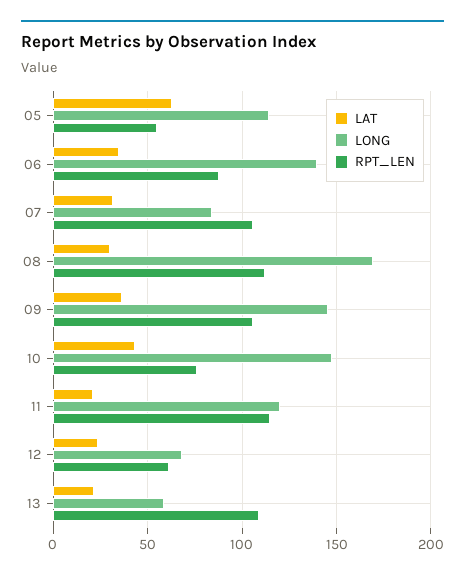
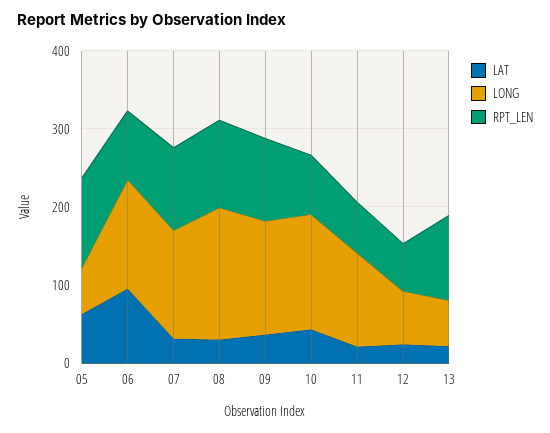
LONG, 05: 115 -> 60
RPT_LEN, 05: 55 -> 120
LAT, 06: 35 -> 100
LONG, 07: 85 -> 140
RPT_LEN, 11: 115 -> 60

